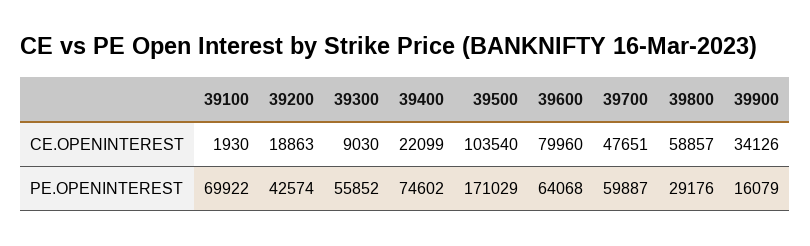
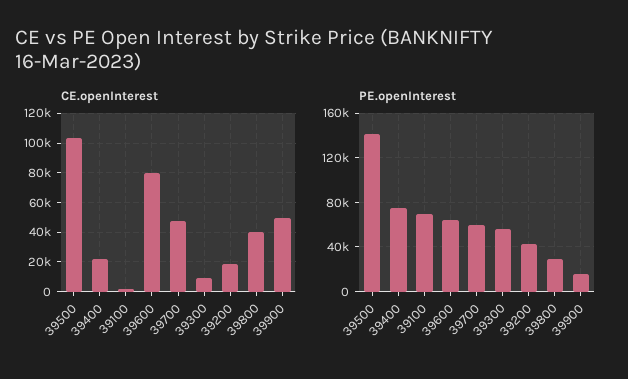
CE.OPENINTEREST, 39800: 58857 -> 40000
CE.OPENINTEREST, 39900: 34126 -> 50000
PE.OPENINTEREST, 39500: 171029 -> 140000

